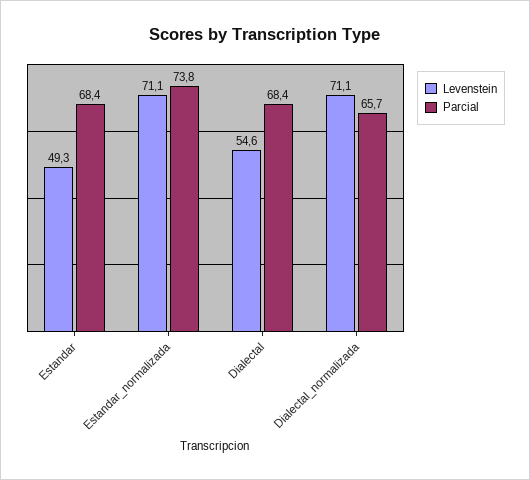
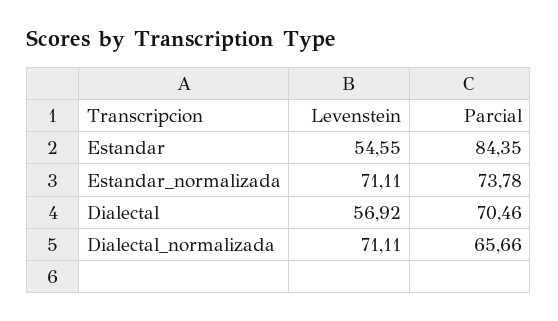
Levenstein, Estandar: 49.3 -> 54.55
Parcial, Estandar: 68.4 -> 84.35
Levenstein, Dialectal: 54.6 -> 56.92
Parcial, Dialectal: 68.4 -> 70.46

